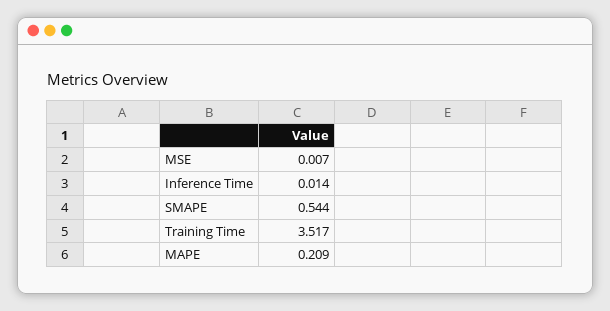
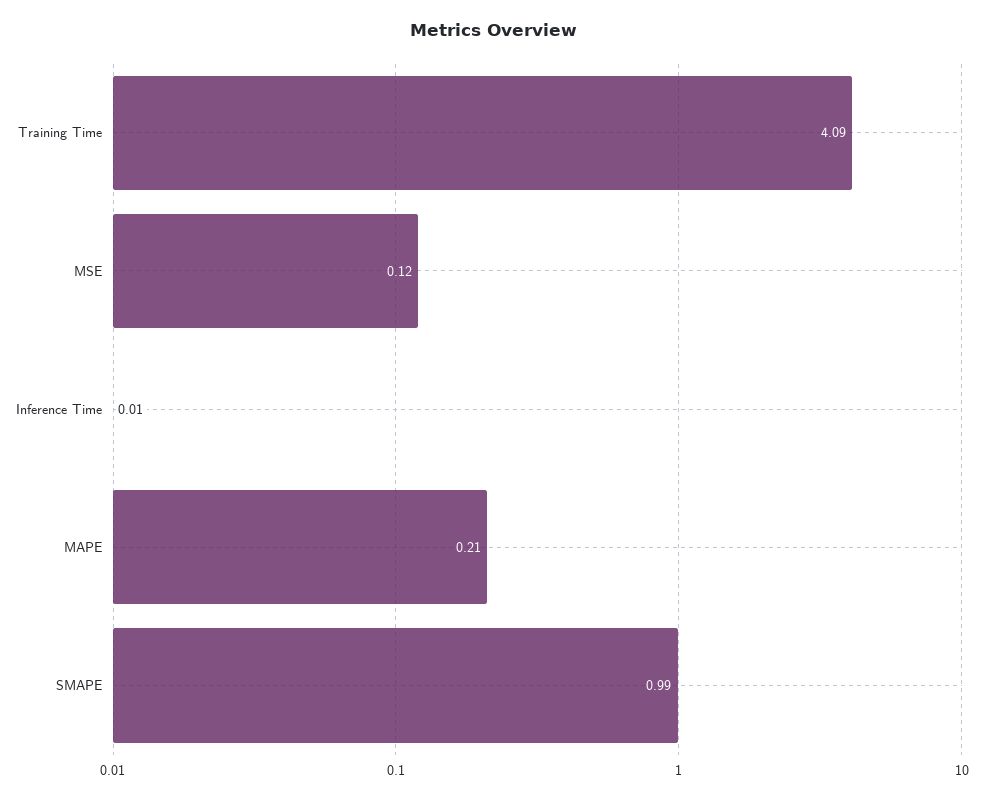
MSE: 0.007 -> 0.12
SMAPE: 0.544 -> 0.99
Training Time: 3.517 -> 4.09

